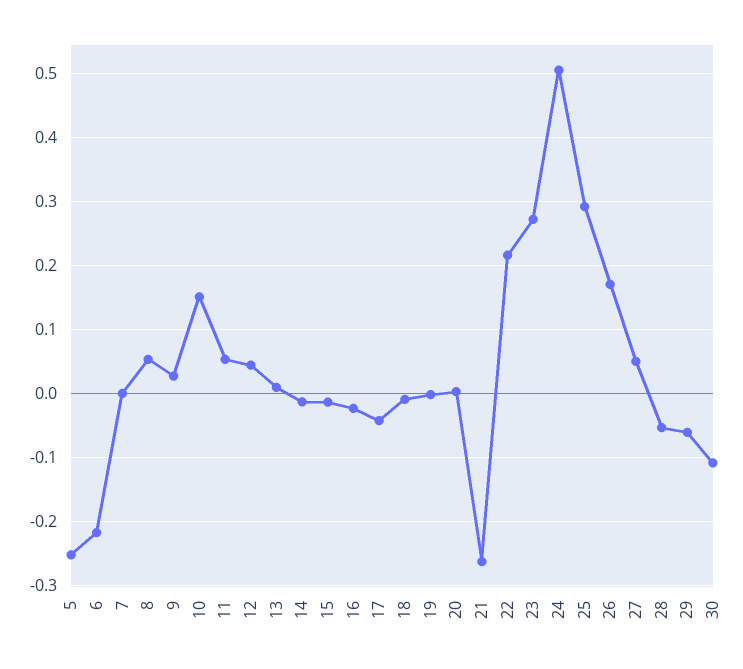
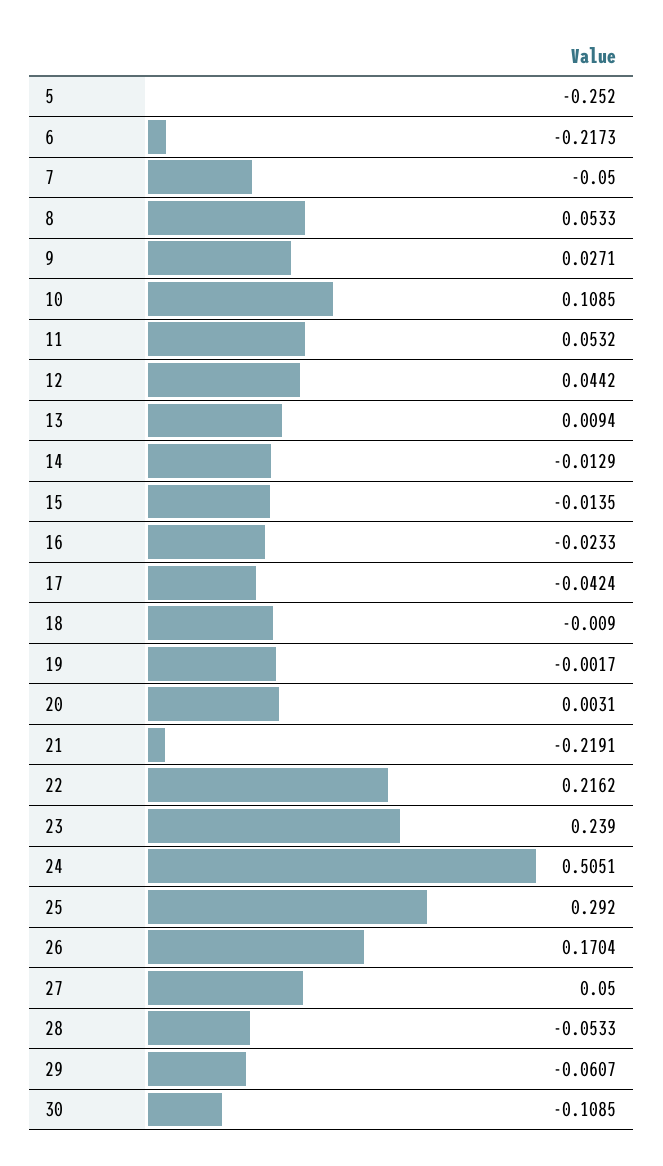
7: 0 -> -0.05
10: 0.15 -> 0.1085
21: -0.26 -> -0.2191
23: 0.27 -> 0.239

